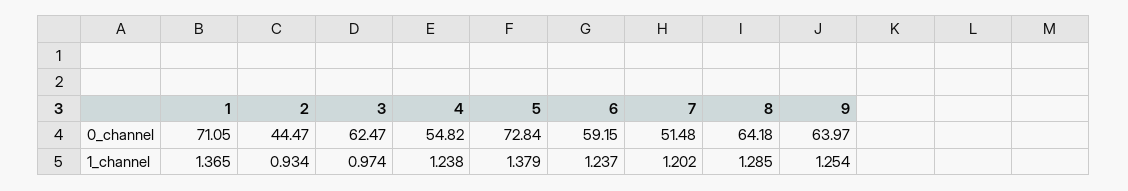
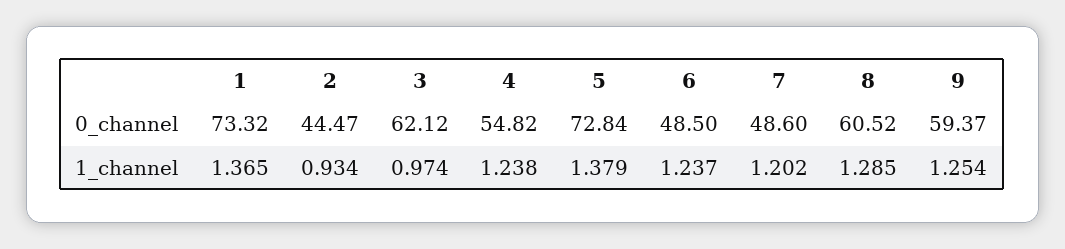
1, 0_channel: 71.05 -> 73.32
3, 0_channel: 62.47 -> 62.12
6, 0_channel: 59.15 -> 48.5
7, 0_channel: 51.48 -> 48.6
8, 0_channel: 64.18 -> 60.52
9, 0_channel: 63.97 -> 59.37

